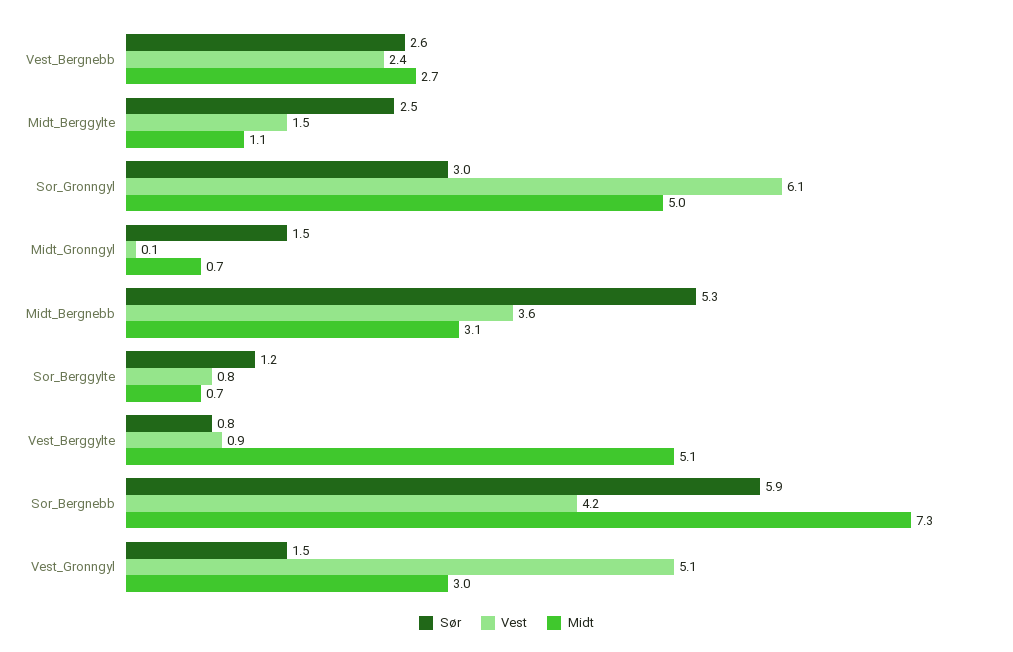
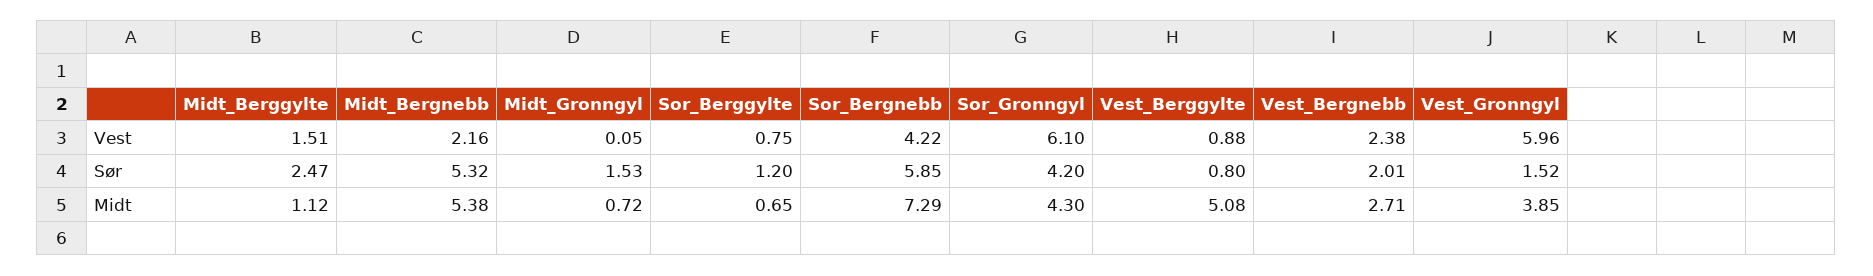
Sør, Vest_Bergnebb: 2.6 -> 2.01
Sør, Sor_Gronngyl: 3 -> 4.2
Midt, Sor_Gronngyl: 5 -> 4.3
Vest, Midt_Bergnebb: 3.6 -> 2.16
Midt, Midt_Bergnebb: 3.1 -> 5.38
Vest, Vest_Gronngyl: 5.1 -> 5.96
Midt, Vest_Gronngyl: 3 -> 3.85

